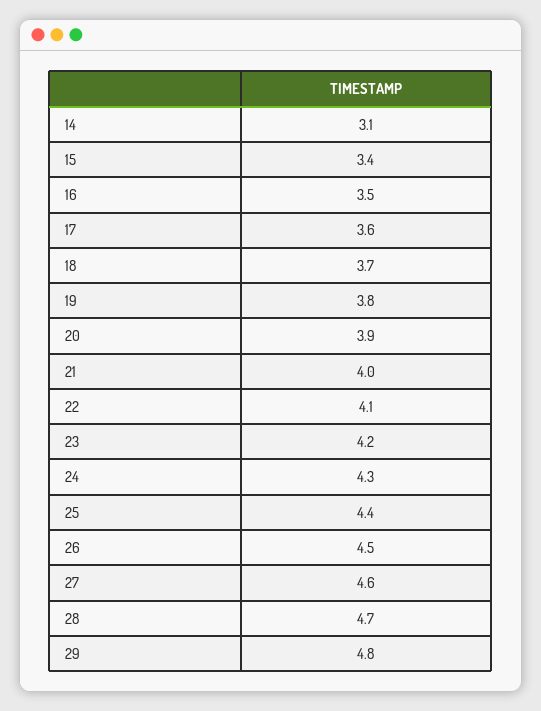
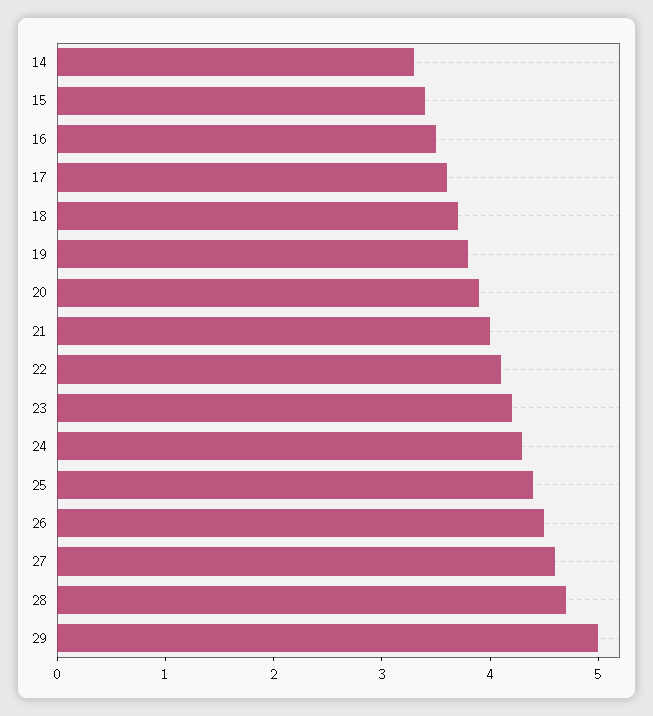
14: 3.1 -> 3.3
29: 4.8 -> 5

